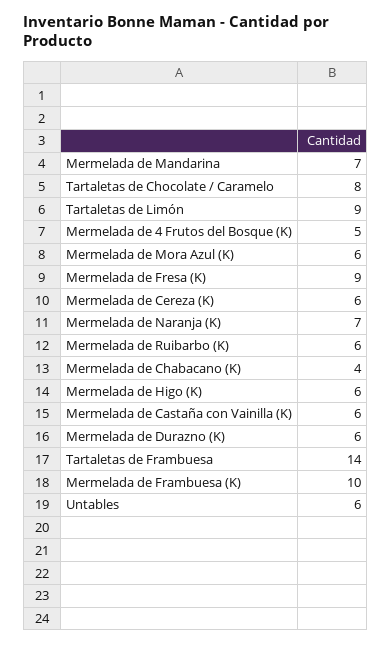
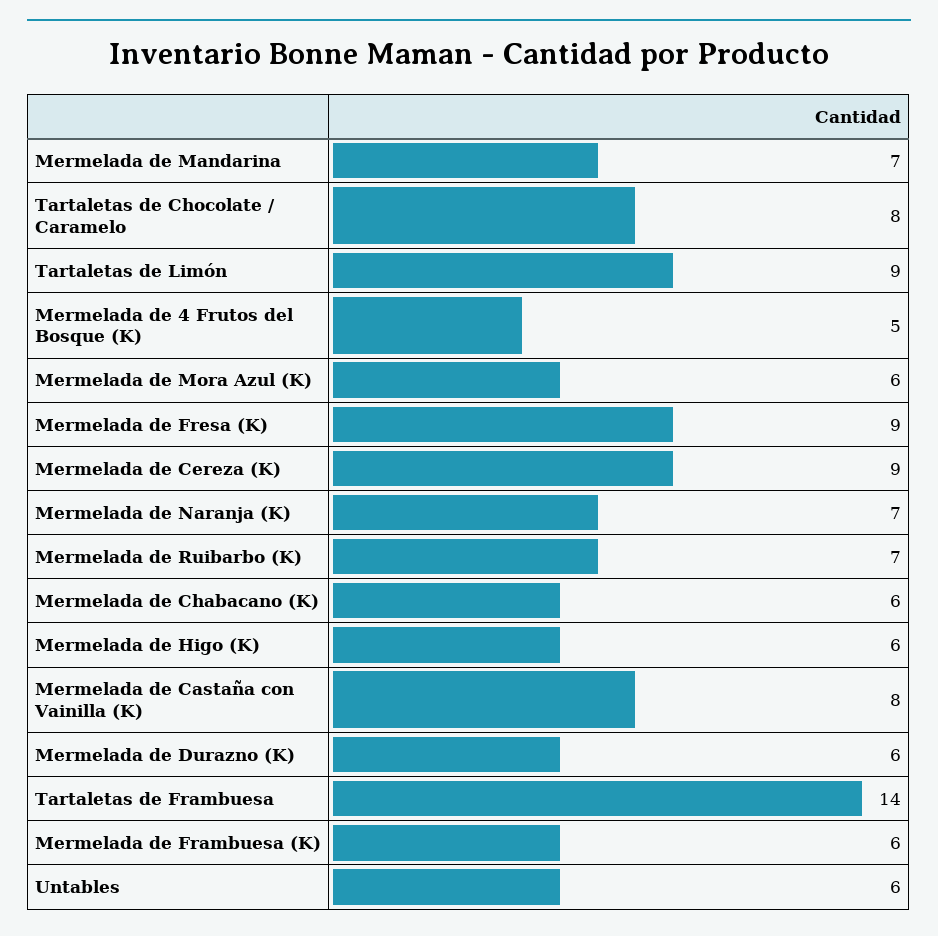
Mermelada de Cereza (K): 6 -> 9
Mermelada de Ruibarbo (K): 6 -> 7
Mermelada de Chabacano (K): 4 -> 6
Mermelada de Castaña con Vainilla (K): 6 -> 8
Mermelada de Frambuesa (K): 10 -> 6

